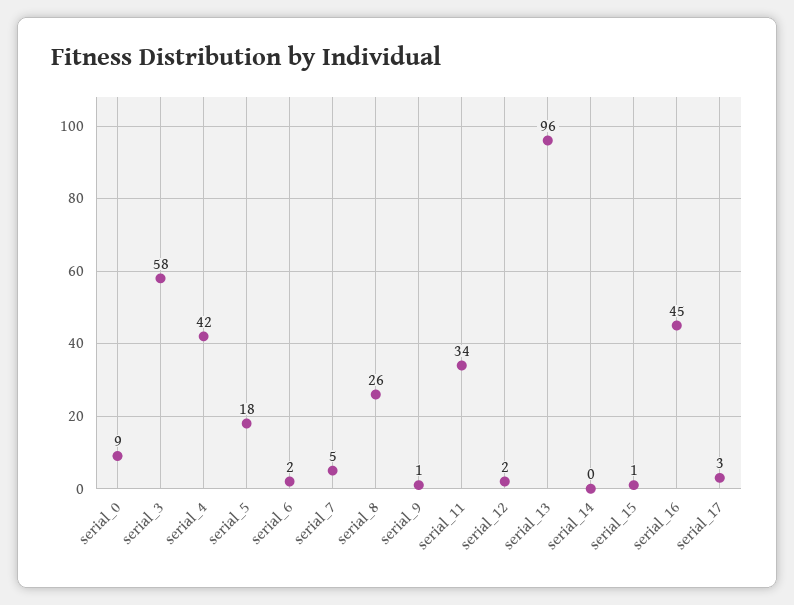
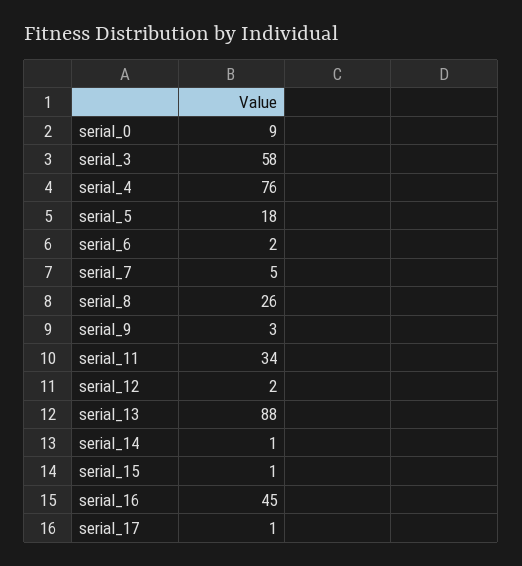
serial_4: 42 -> 76
serial_9: 1 -> 3
serial_13: 96 -> 88
serial_14: 0 -> 1
serial_17: 3 -> 1

